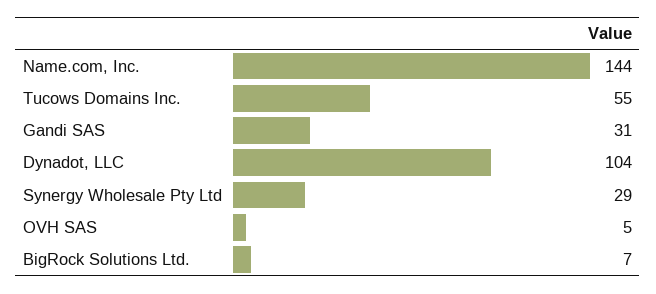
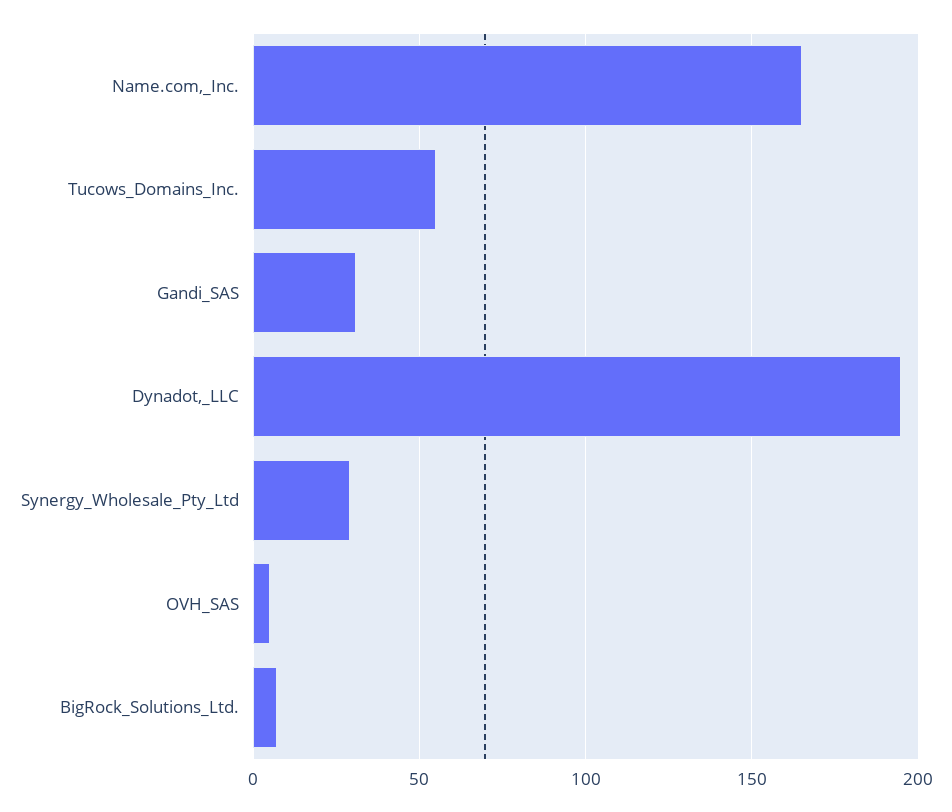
Name.com, Inc.: 144 -> 165
Dynadot, LLC: 104 -> 195

